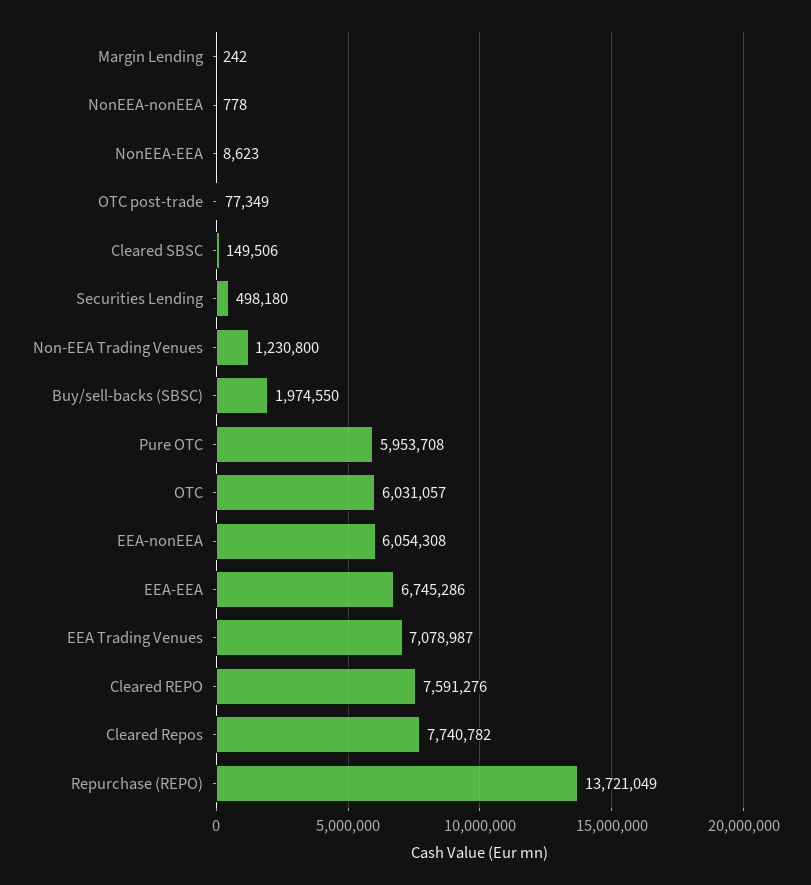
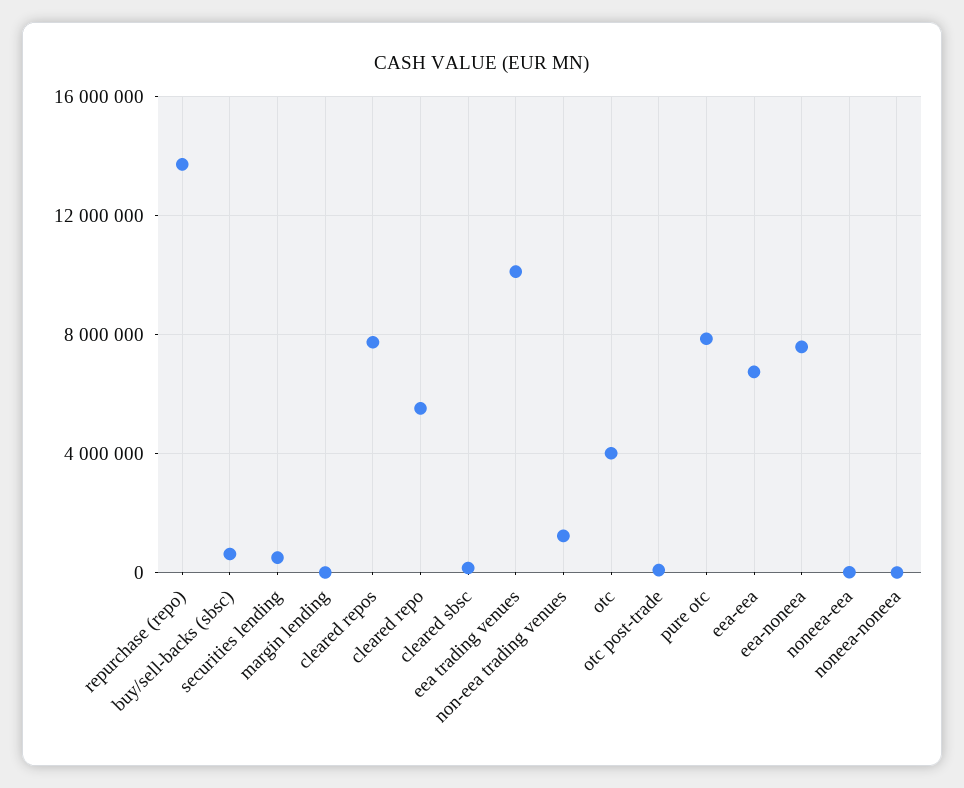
Buy/sell-backs (SBSC): 1974550 -> 500000
Pure OTC: 5953708 -> 8000000
OTC: 6031057 -> 4000000
EEA-nonEEA: 6054308 -> 7500000
EEA Trading Venues: 7078987 -> 10000000
Cleared REPO: 7591276 -> 5500000

